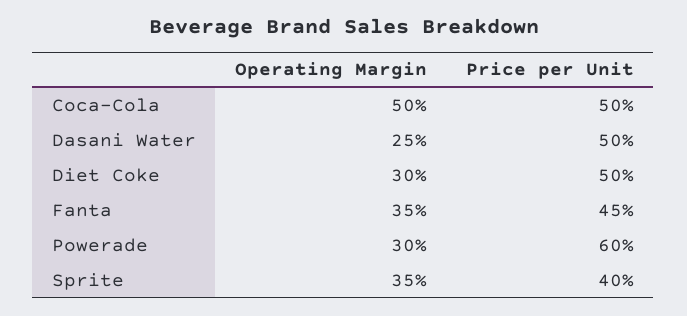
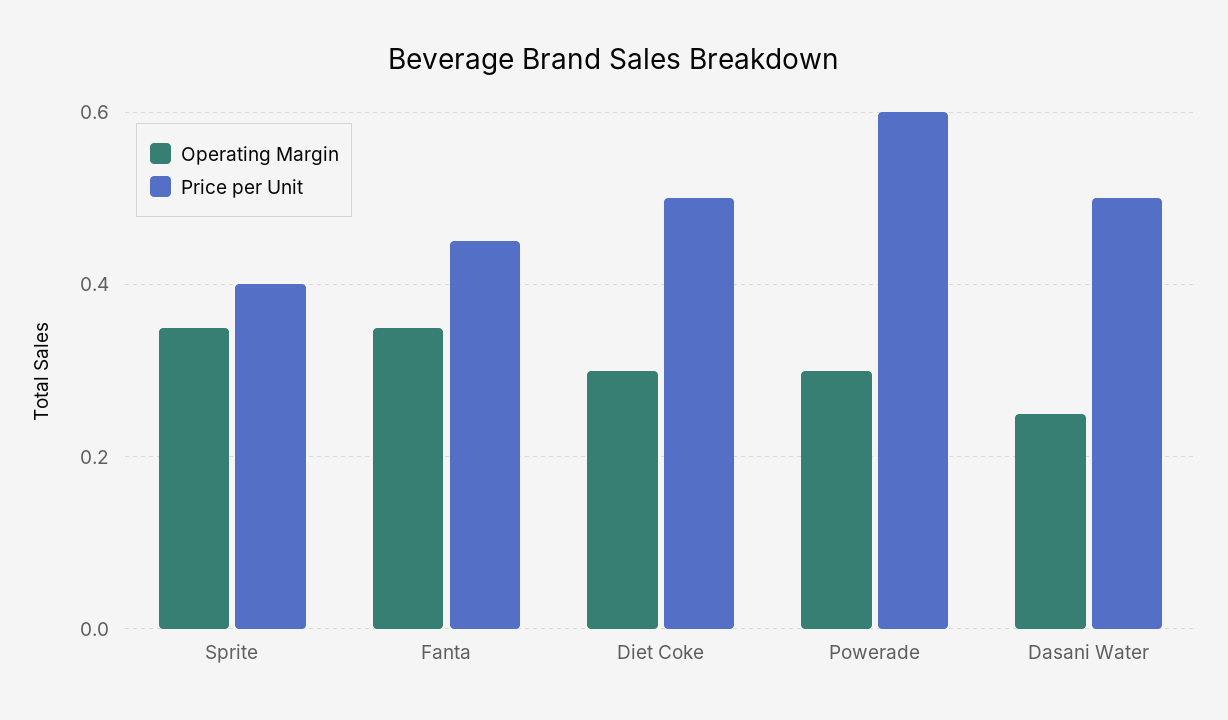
Operating Margin, Coca-Cola: 0.5 -> none
Price per Unit, Coca-Cola: 0.5 -> none

